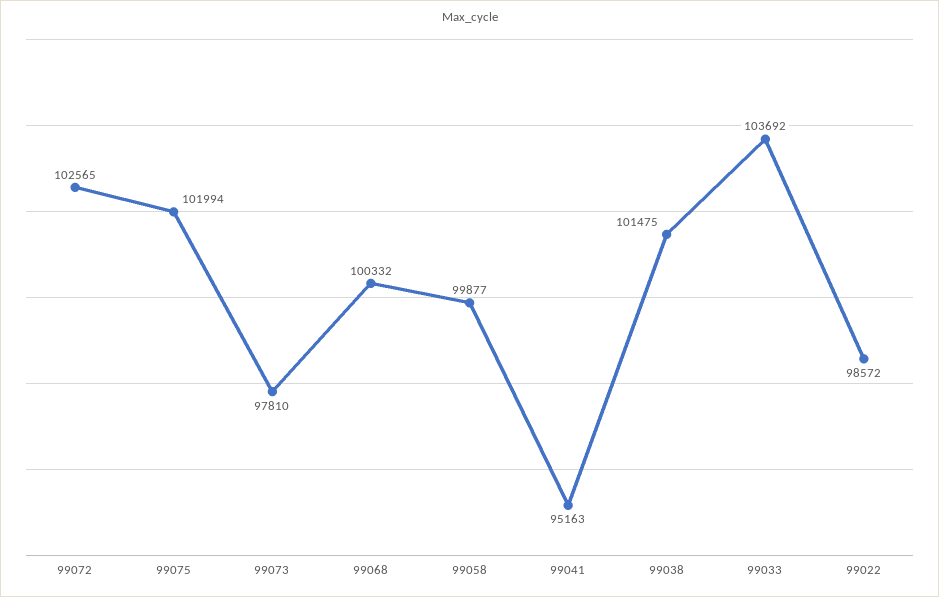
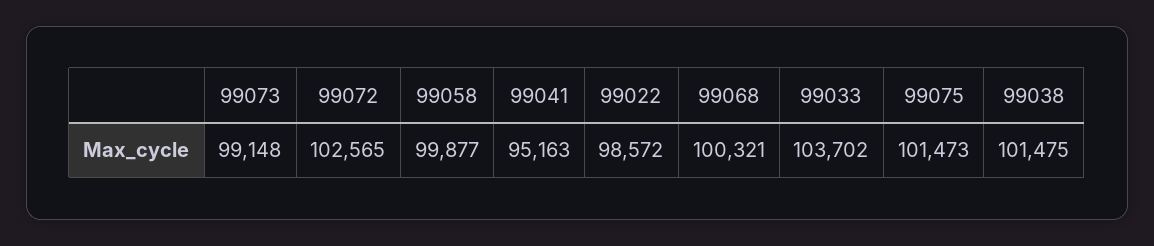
99075: 101994 -> 101473
99073: 97810 -> 99148
99068: 100332 -> 100321
99033: 103692 -> 103702

